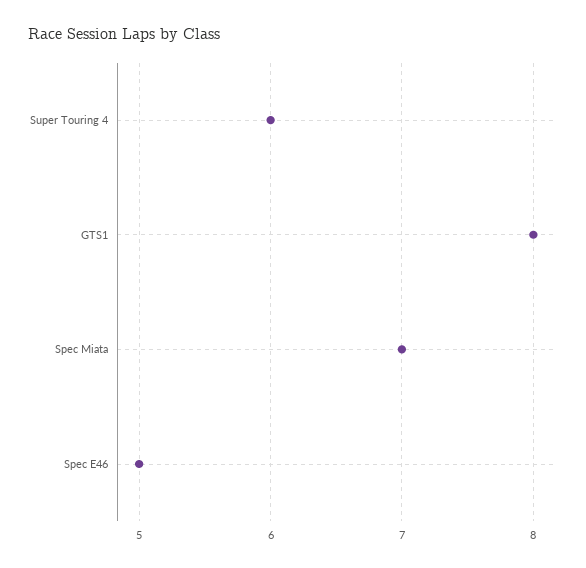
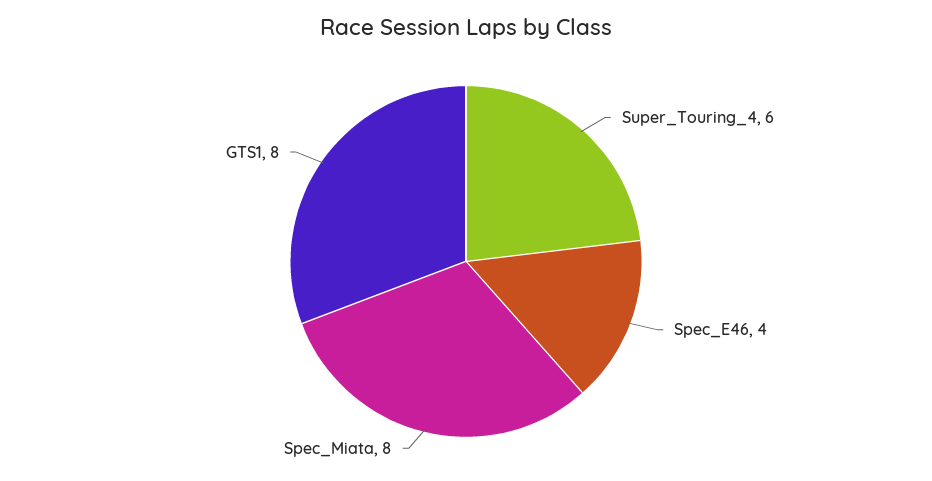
Spec Miata: 7 -> 8
Spec E46: 5 -> 4

